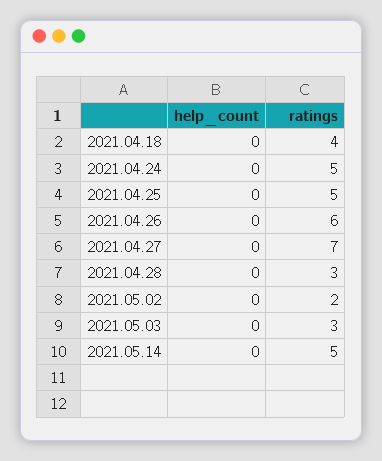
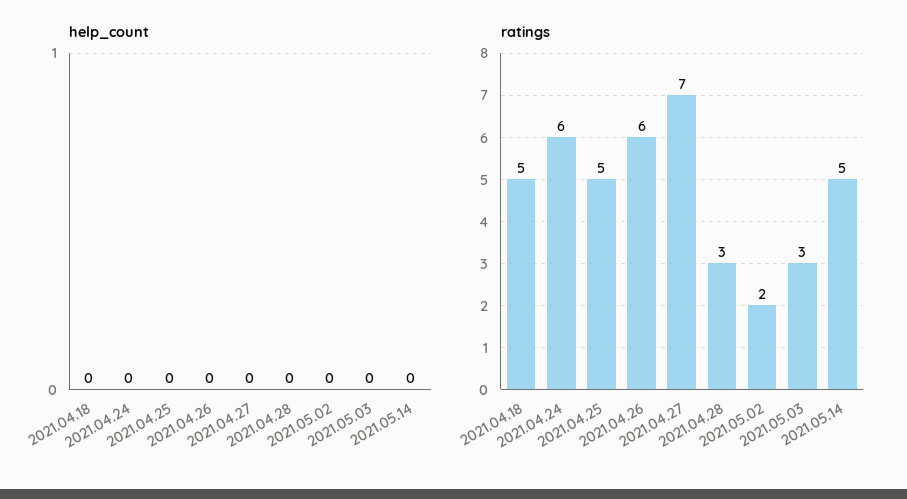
ratings, 2021.04.18: 4 -> 5
ratings, 2021.04.24: 5 -> 6

